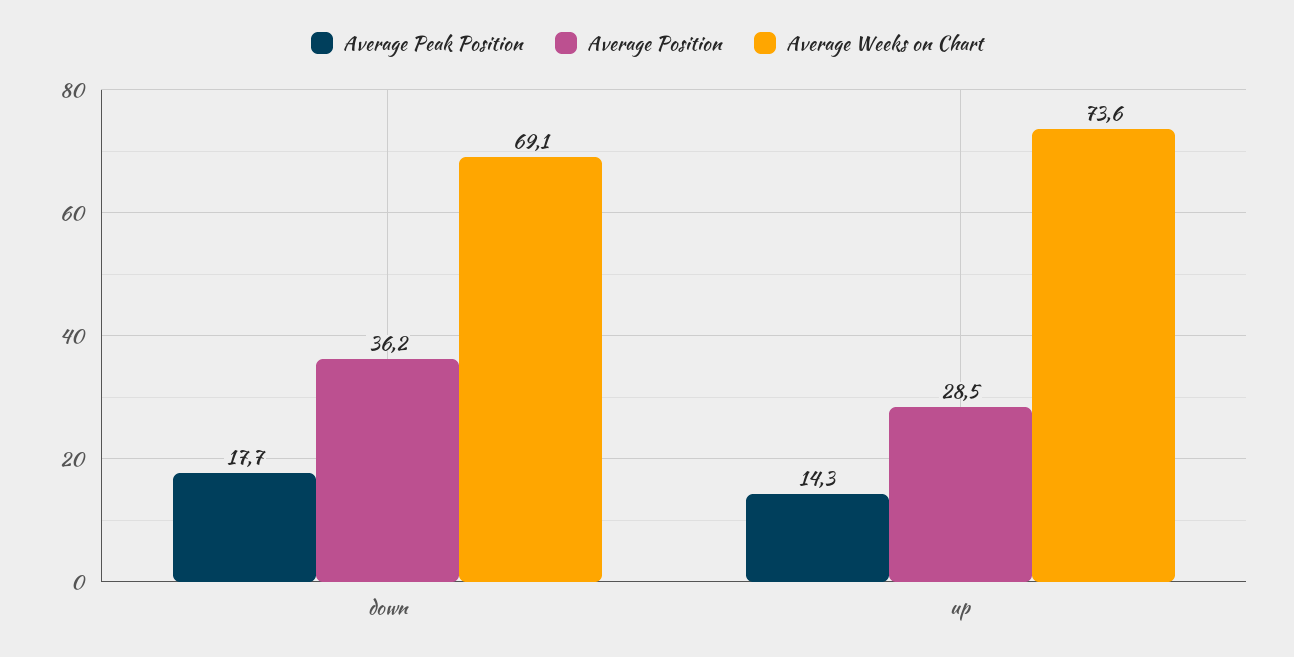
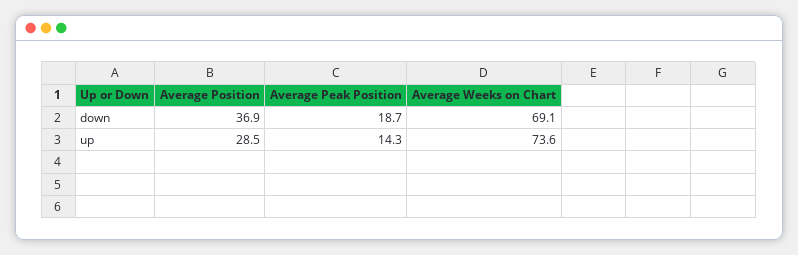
Average Peak Position, down: 17.7 -> 18.7
Average Position, down: 36.2 -> 36.9

